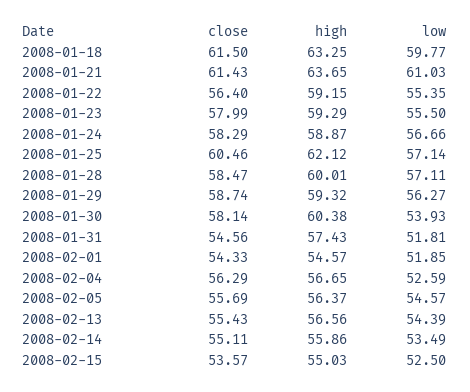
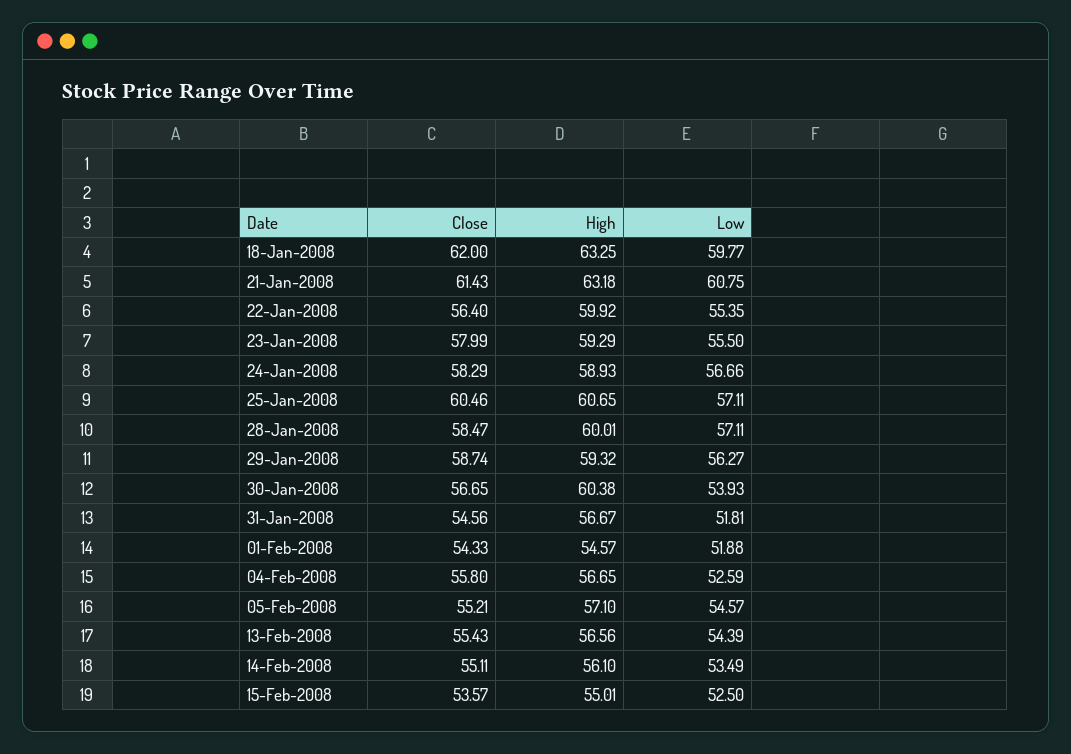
close, 2008-01-18: 61.5 -> 62
high, 2008-01-21: 63.65 -> 63.18
low, 2008-01-21: 61.03 -> 60.75
high, 2008-01-22: 59.15 -> 59.92
high, 2008-01-24: 58.87 -> 58.93
high, 2008-01-25: 62.12 -> 60.65
low, 2008-01-25: 57.14 -> 57.11
close, 2008-01-30: 58.14 -> 56.65
high, 2008-01-31: 57.43 -> 56.67
low, 2008-02-01: 51.85 -> 51.88
close, 2008-02-04: 56.29 -> 55.8
close, 2008-02-05: 55.69 -> 55.21
high, 2008-02-05: 56.37 -> 57.1
high, 2008-02-14: 55.86 -> 56.1
high, 2008-02-15: 55.03 -> 55.01

